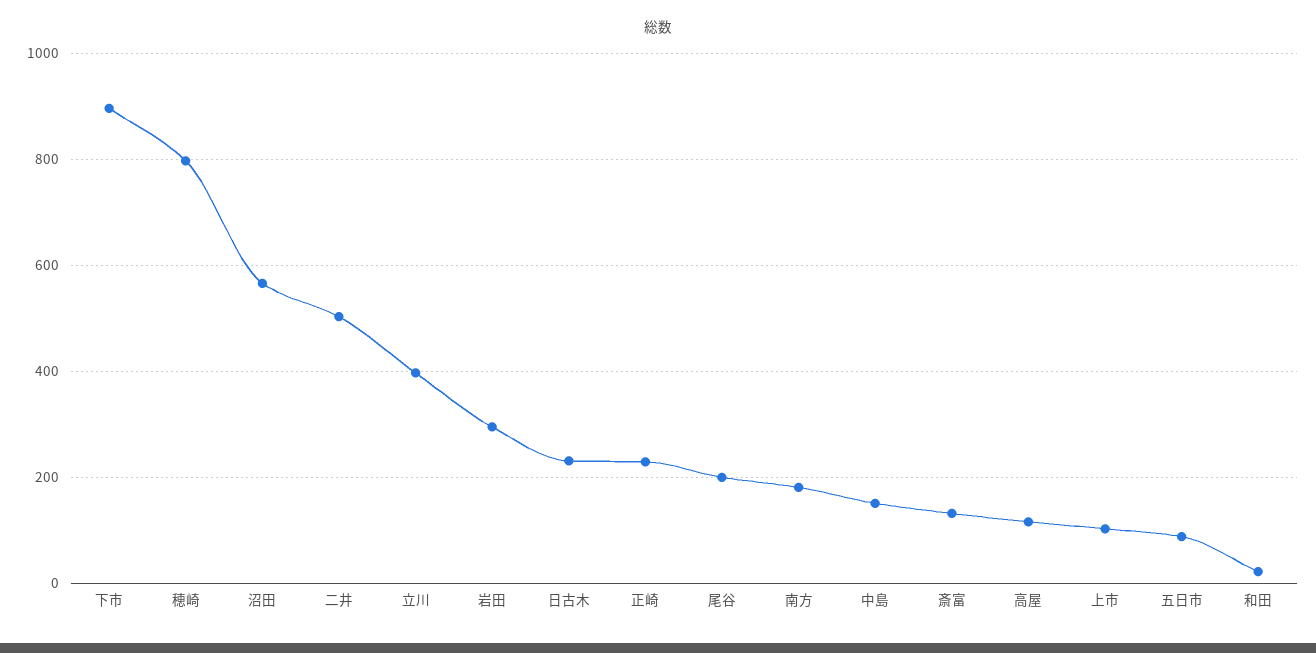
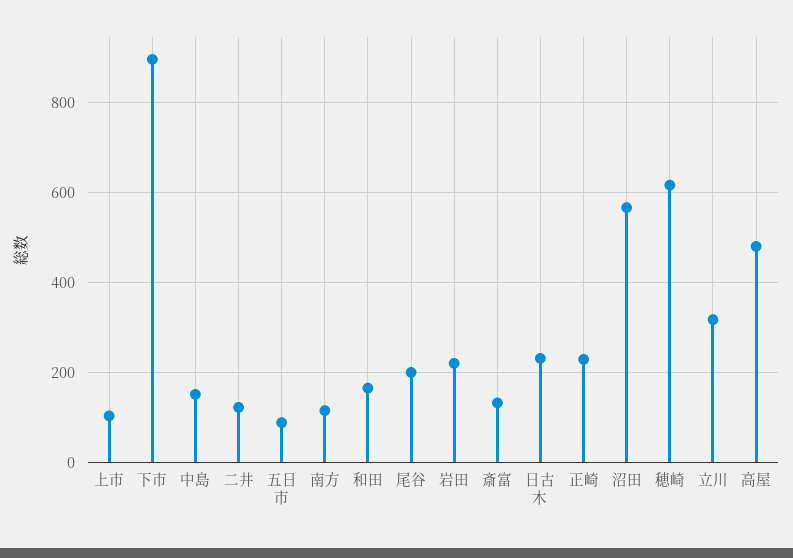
穂崎: 800 -> 620
二井: 500 -> 120
立川: 400 -> 320
岩田: 300 -> 220
南方: 180 -> 120
高屋: 120 -> 480
和田: 20 -> 160

